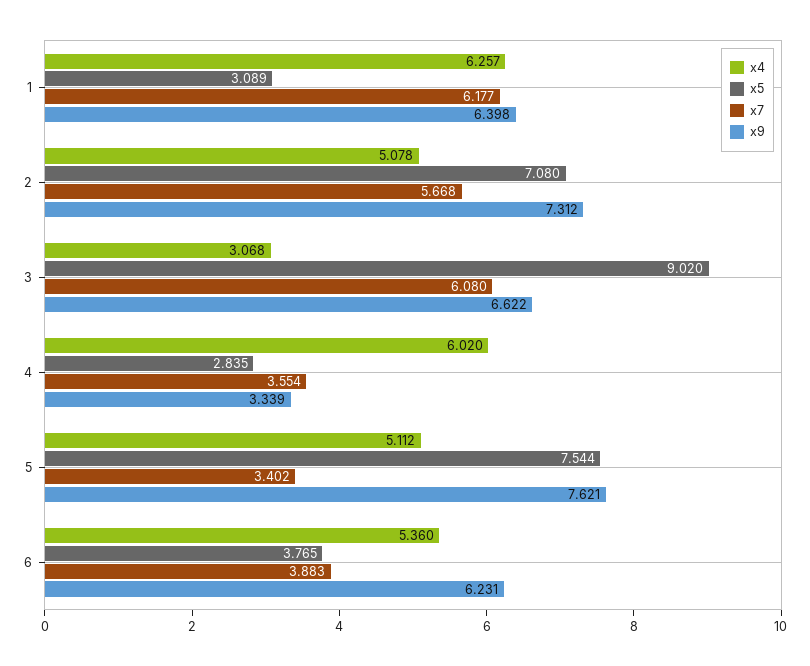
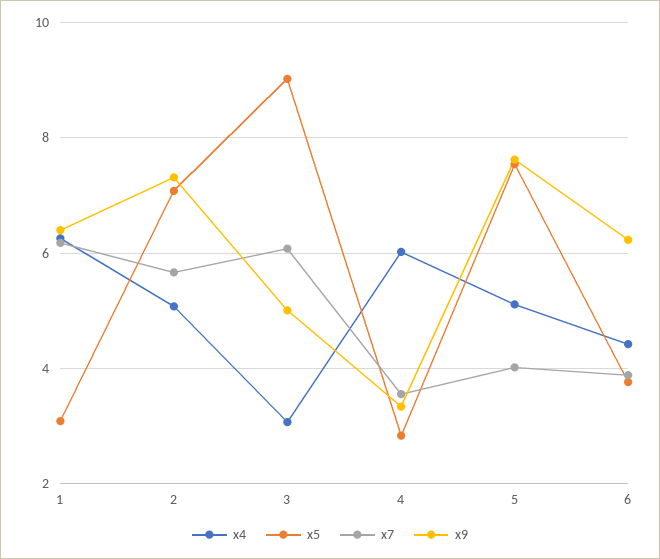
x9, 3: 6.622 -> 5
x7, 5: 3.402 -> 4
x4, 6: 5.36 -> 4.4

